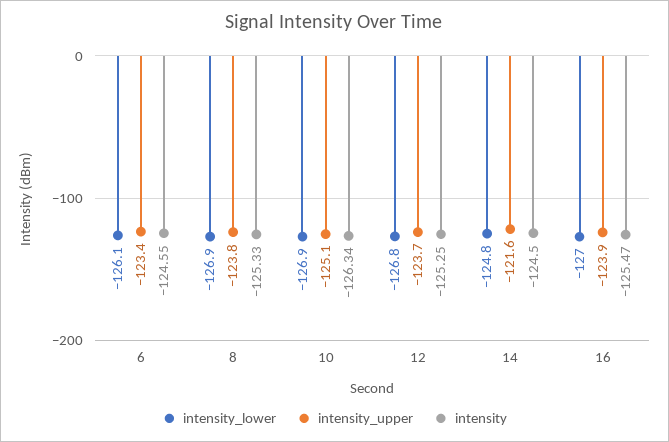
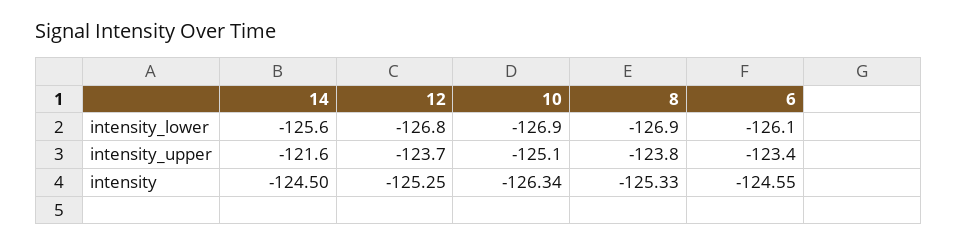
intensity_lower, 14: -124.8 -> -125.6
intensity_lower, 16: -127 -> none
intensity_upper, 16: -123.9 -> none
intensity, 16: -125.47 -> none

